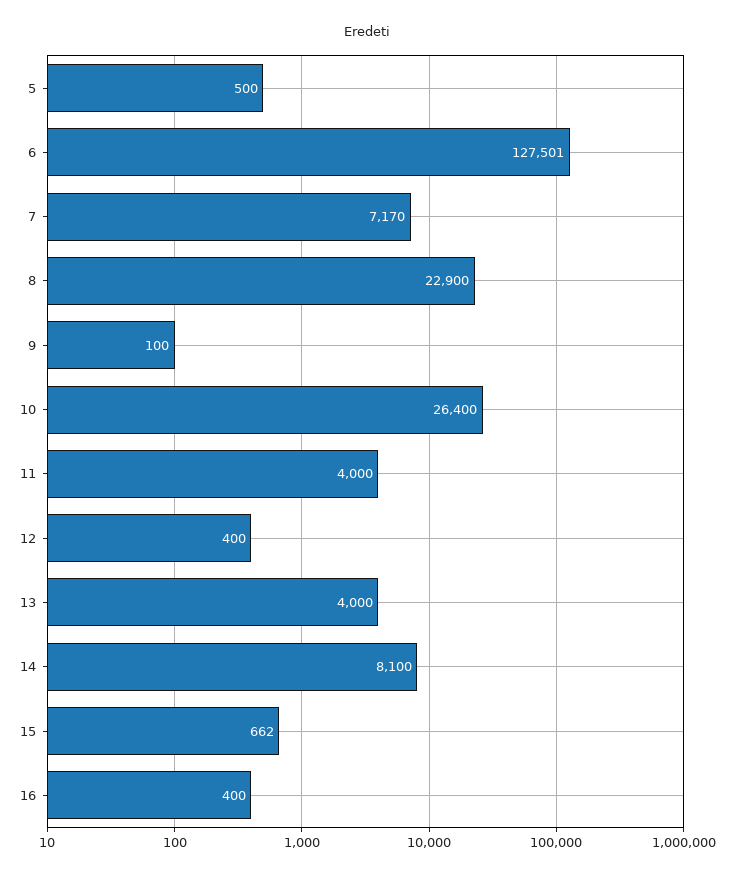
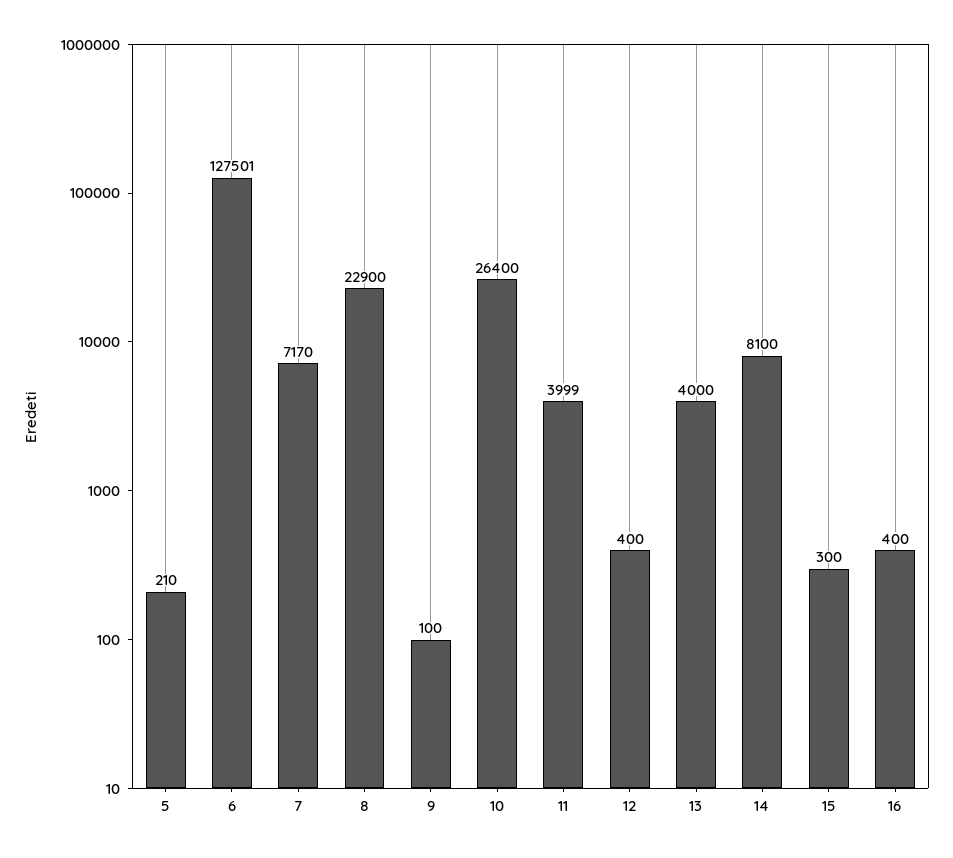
5: 500 -> 210
11: 4000 -> 3999
15: 662 -> 300

